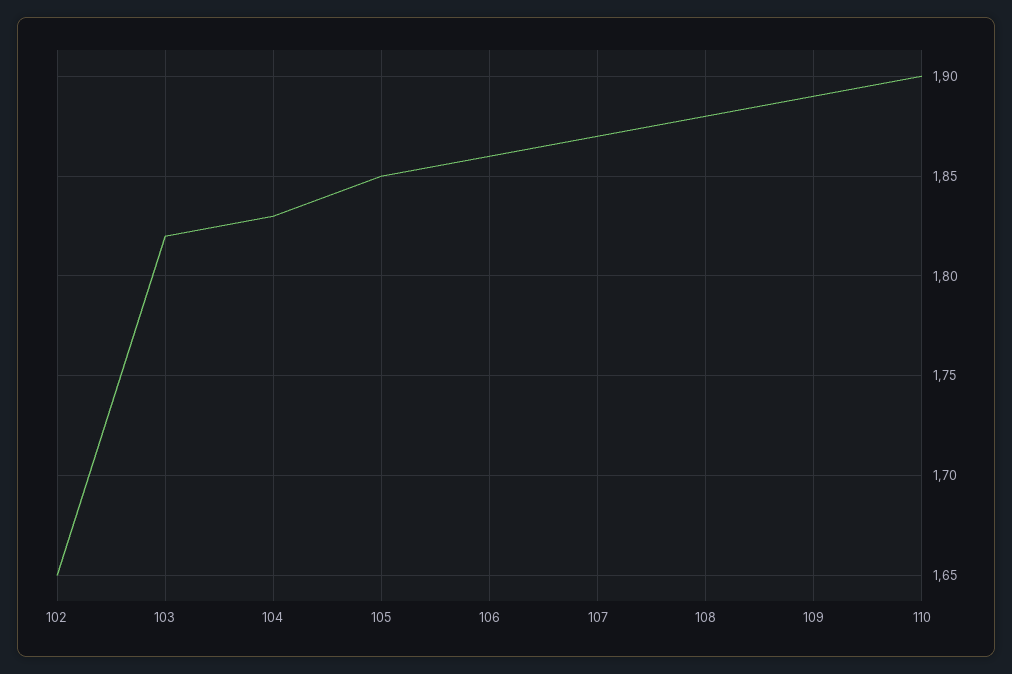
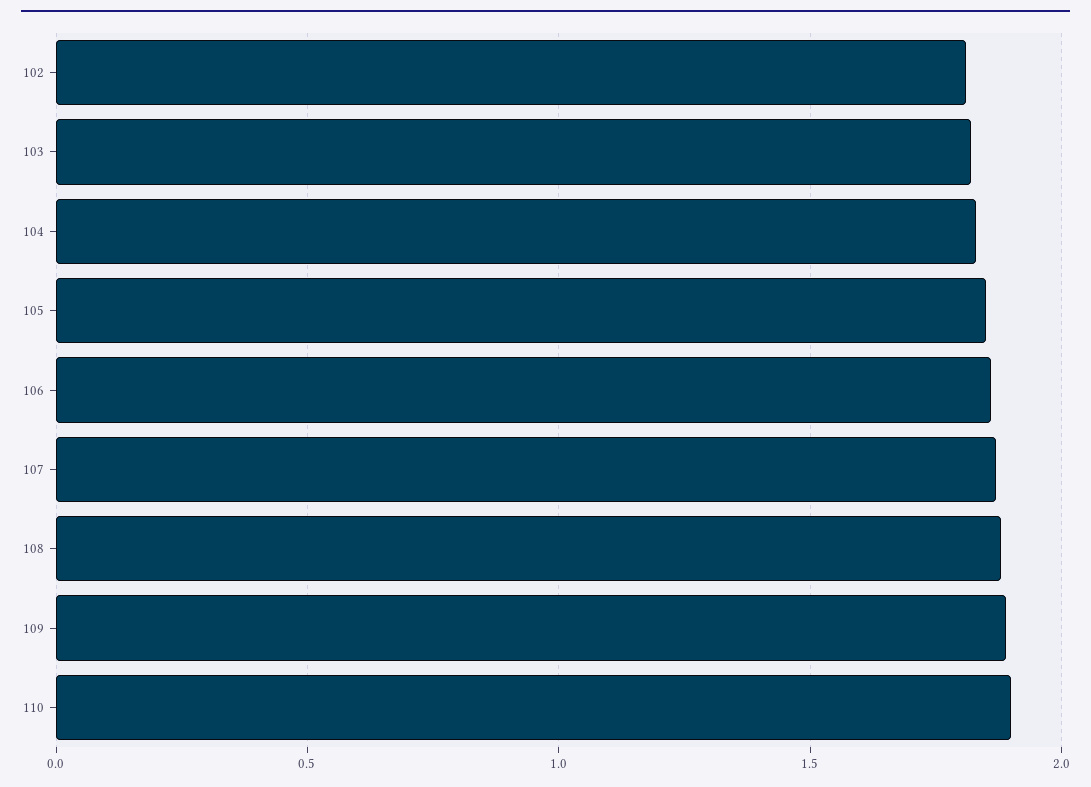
102: 1.65 -> 1.8

